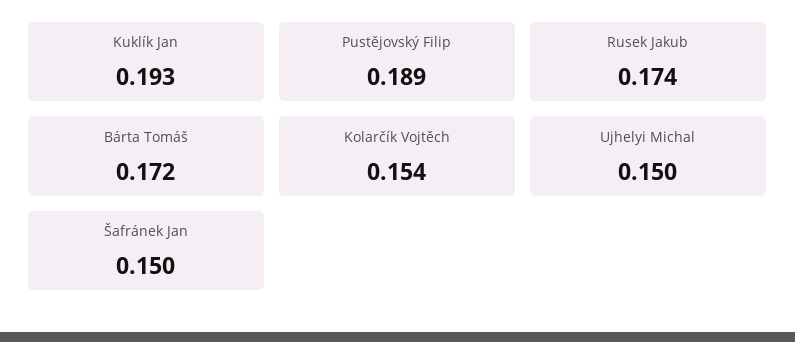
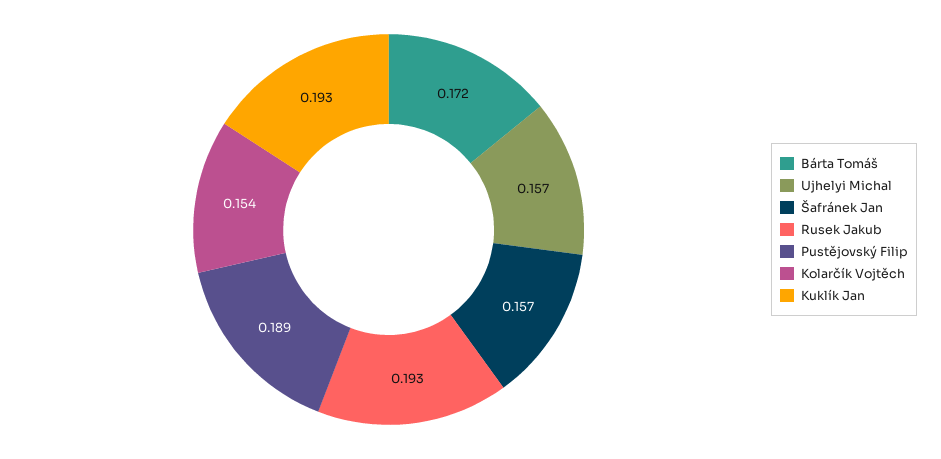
Rusek Jakub: 0.174 -> 0.193
Ujhelyi Michal: 0.15 -> 0.157
Šafránek Jan: 0.15 -> 0.157

